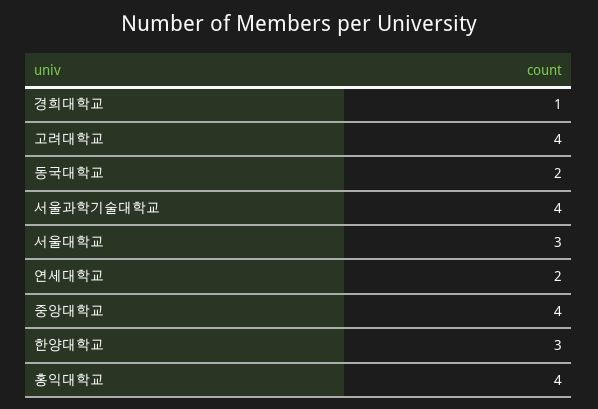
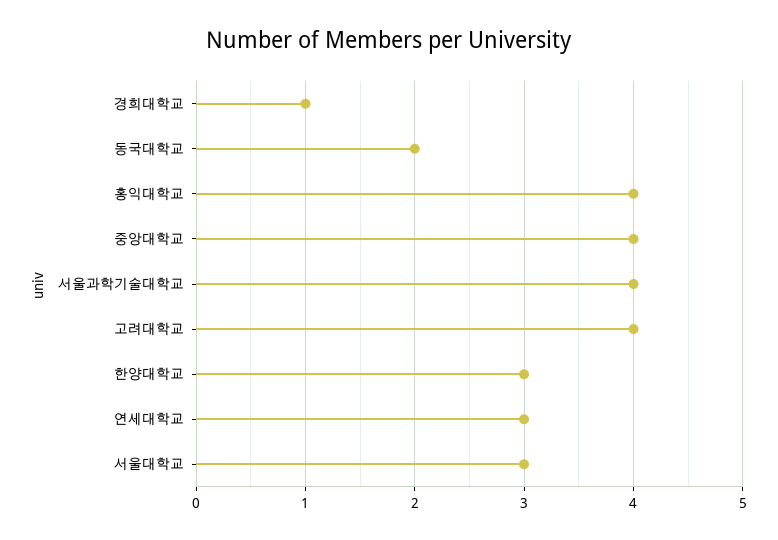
연세대학교: 2 -> 3

